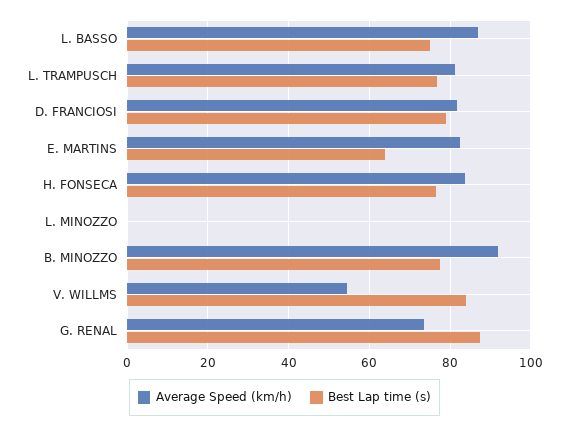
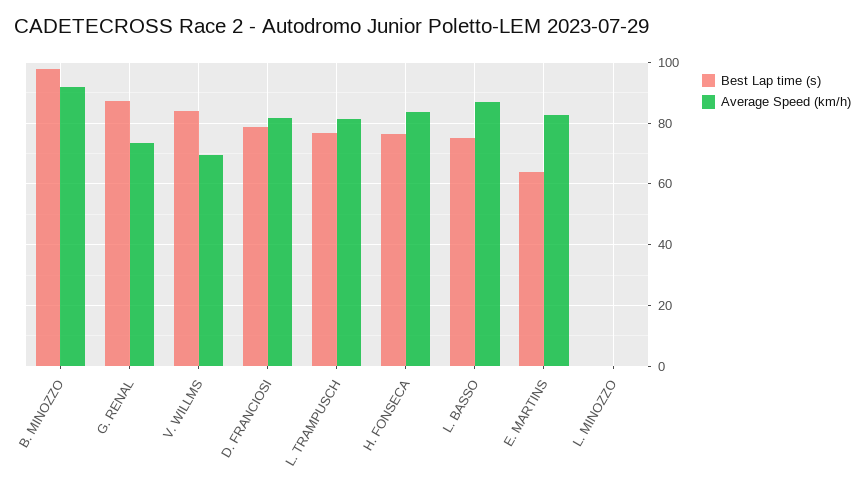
Best Lap time (s), B. MINOZZO: 78 -> 98
Average Speed (km/h), V. WILLMS: 54 -> 70

